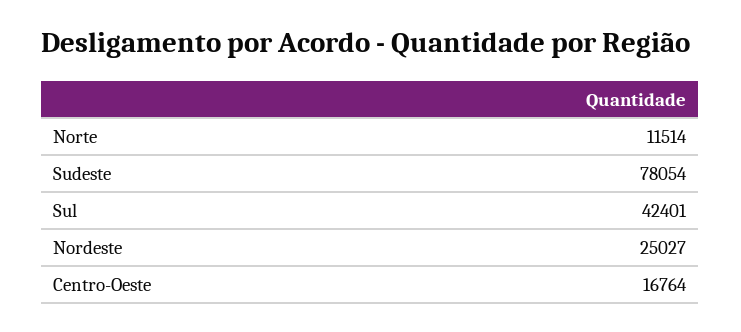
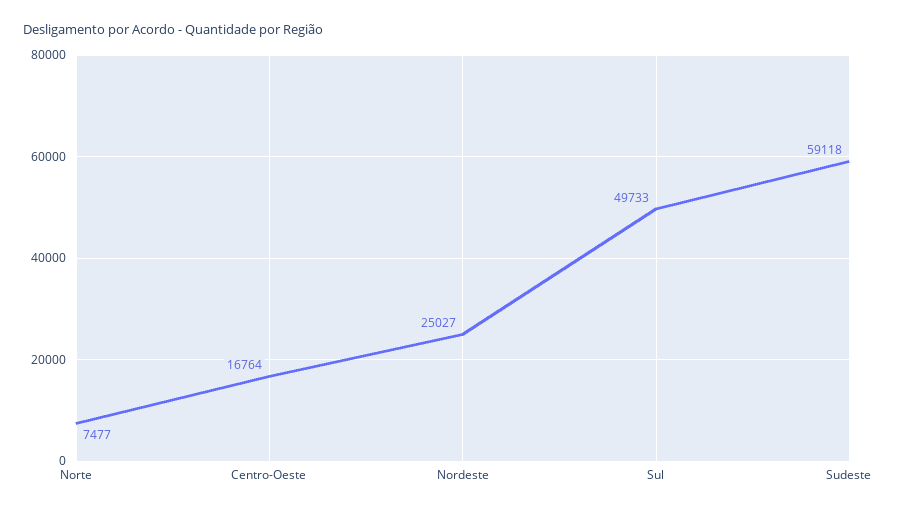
Norte: 11514 -> 7477
Sudeste: 78054 -> 59118
Sul: 42401 -> 49733

